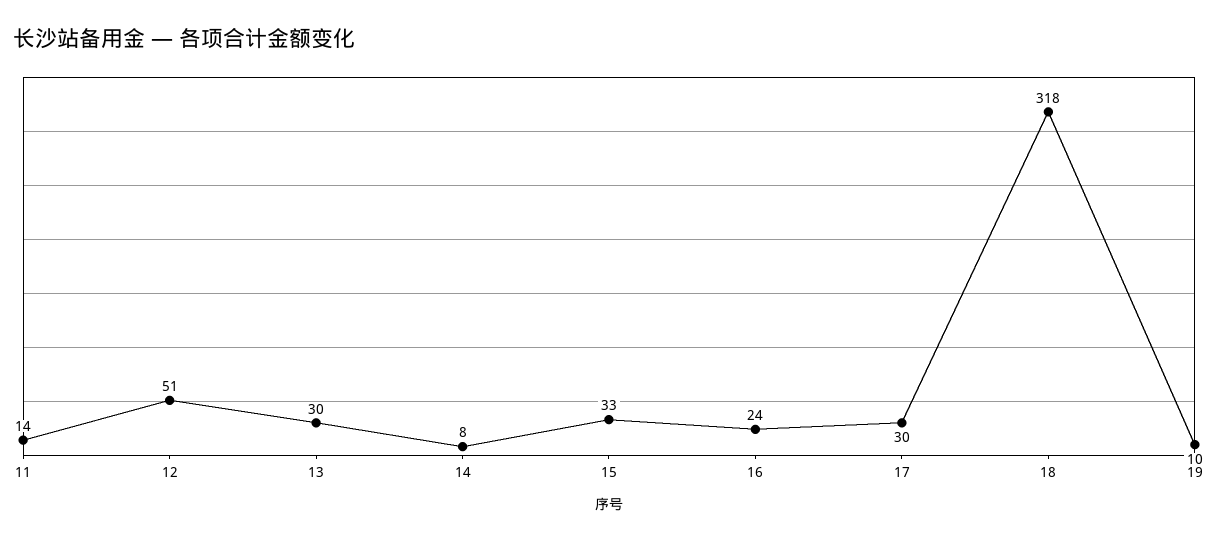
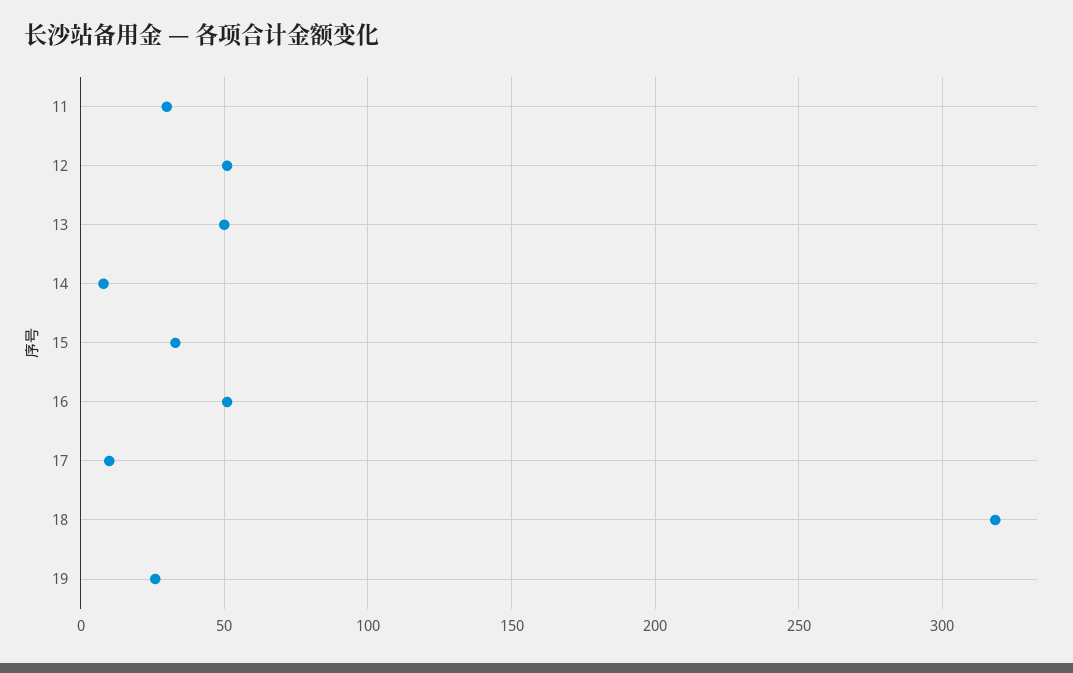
11: 14 -> 30
13: 30 -> 50
16: 24 -> 50
17: 30 -> 10
19: 10 -> 25

